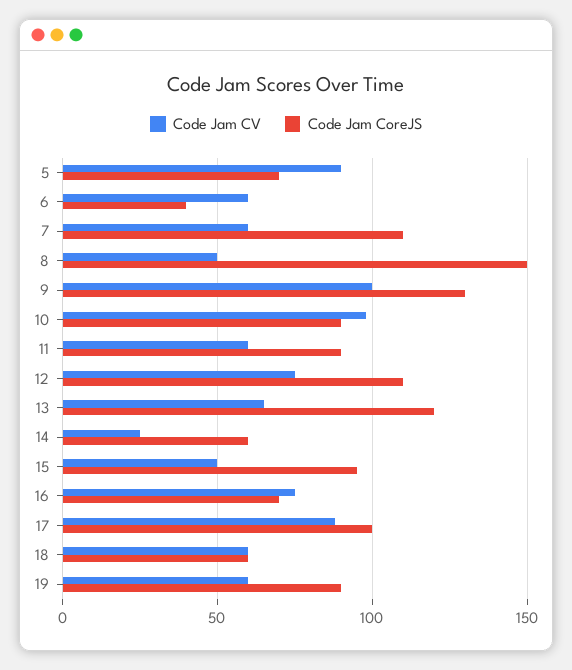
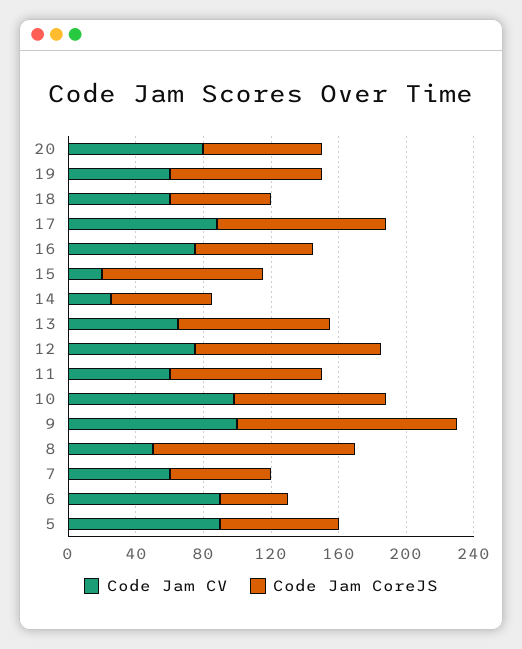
Code Jam CV, 6: 60 -> 90
Code Jam CoreJS, 7: 110 -> 60
Code Jam CoreJS, 8: 150 -> 120
Code Jam CoreJS, 13: 120 -> 90
Code Jam CV, 15: 50 -> 20
Code Jam CV, 20: none -> 80
Code Jam CoreJS, 20: none -> 70

